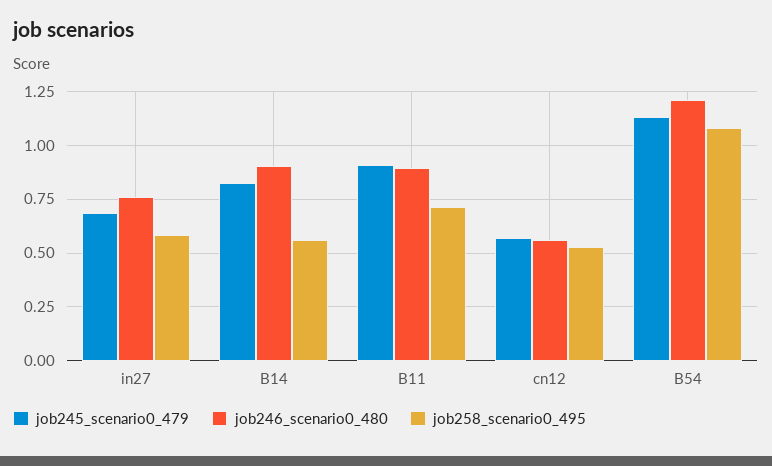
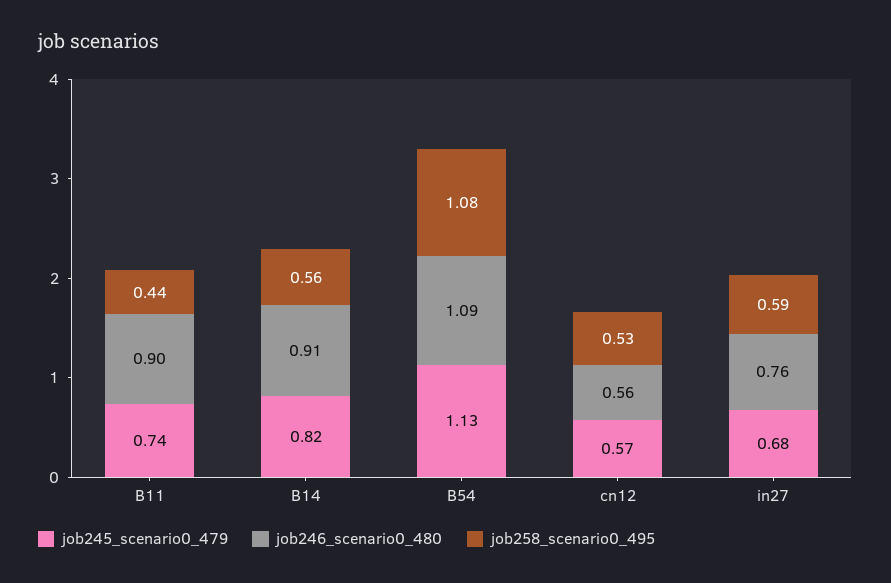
job245_scenario0_479, B11: 0.9 -> 0.74
job258_scenario0_495, B11: 0.7 -> 0.44
job246_scenario0_480, B54: 1.2 -> 1.09

